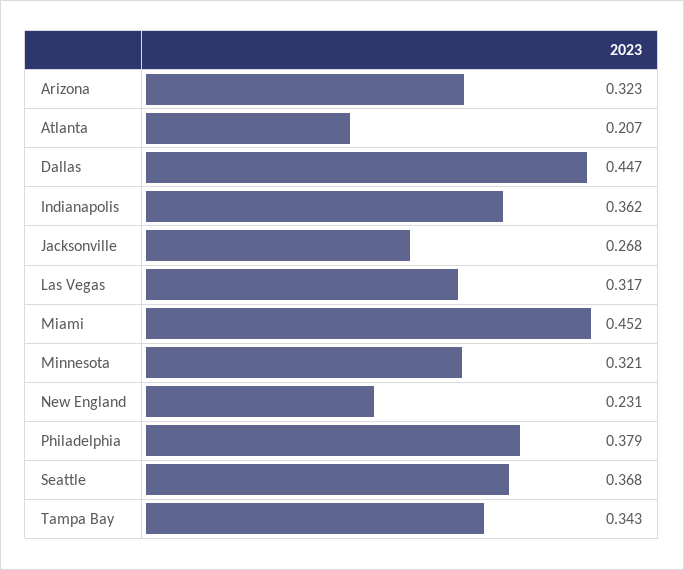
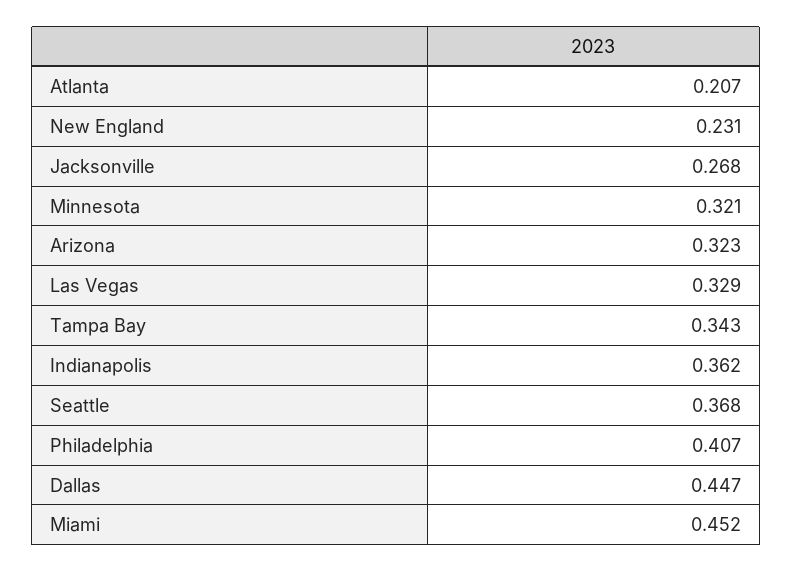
Las Vegas: 0.317 -> 0.329
Philadelphia: 0.379 -> 0.407

